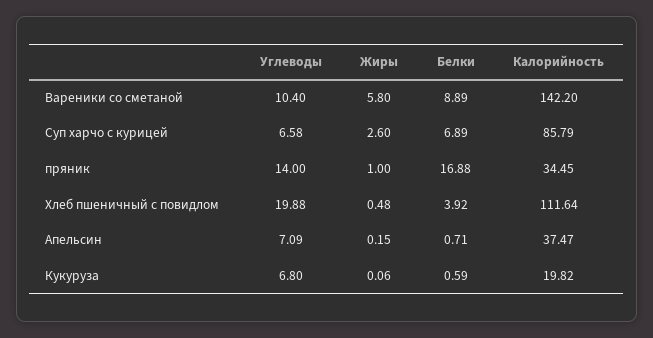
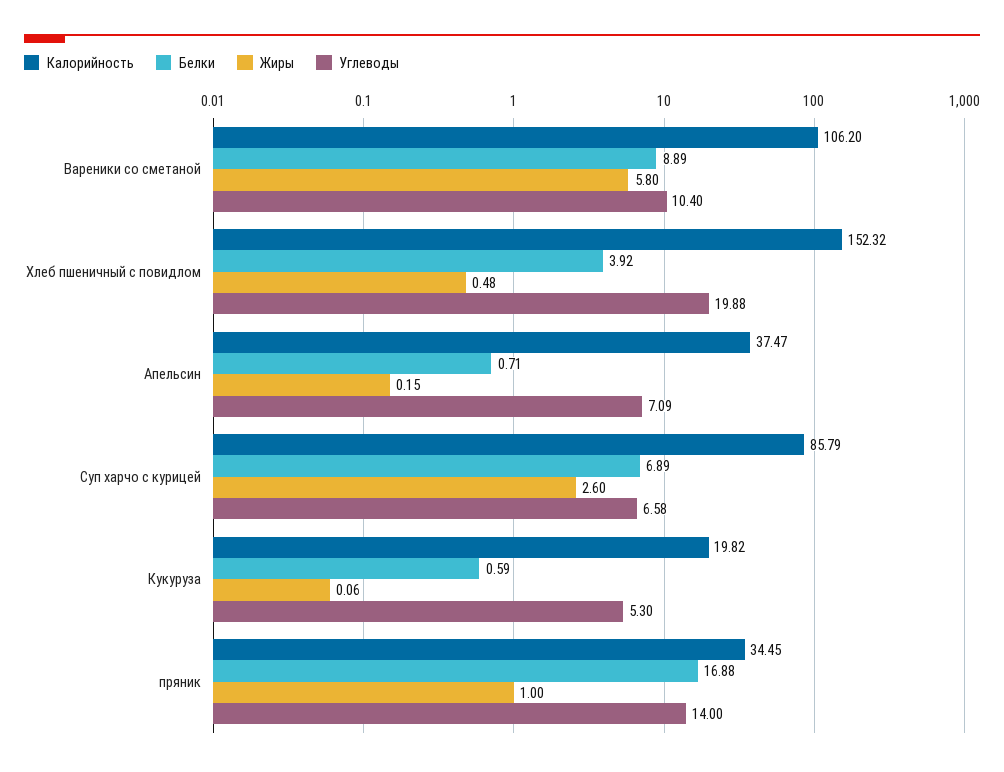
Калорийность, Вареники со сметаной: 142.2 -> 106.2
Калорийность, Хлеб пшеничный с повидлом: 111.64 -> 152.32
Углеводы, Кукуруза: 6.8 -> 5.3

